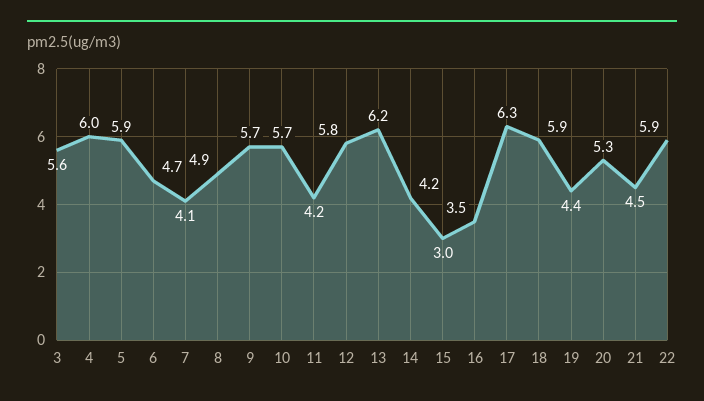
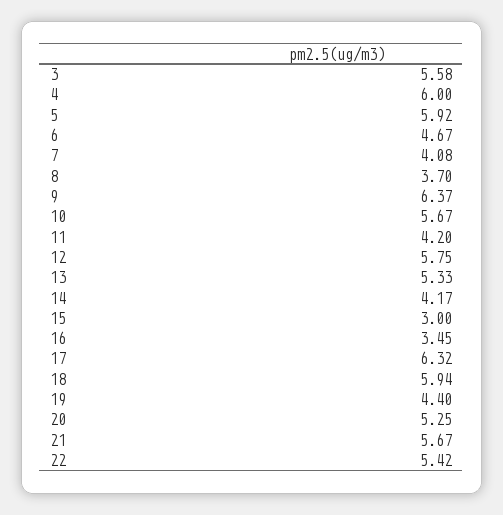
8: 4.9 -> 3.7
9: 5.7 -> 6.37
13: 6.2 -> 5.33
21: 4.5 -> 5.67
22: 5.9 -> 5.42

